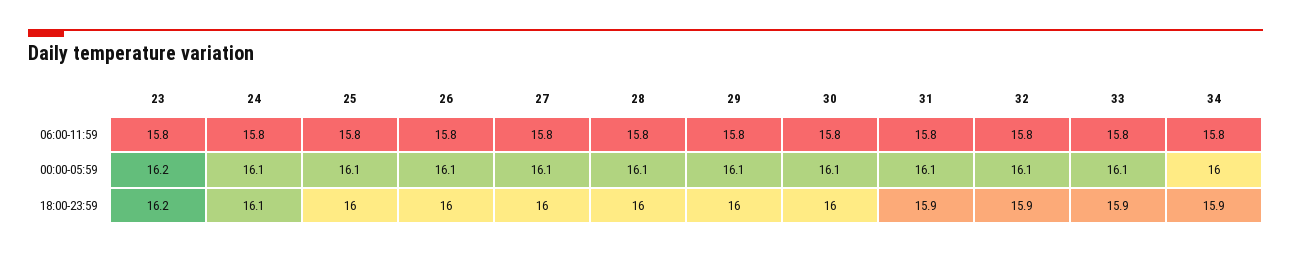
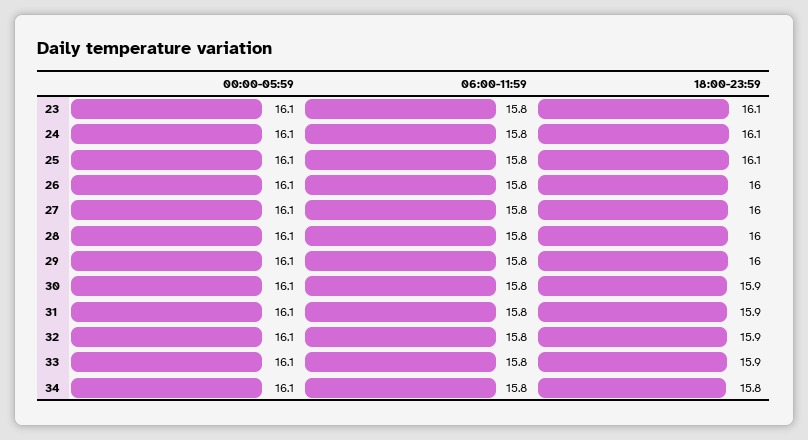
23, 00:00-05:59: 16.2 -> 16.1
34, 00:00-05:59: 16 -> 16.1
23, 18:00-23:59: 16.2 -> 16.1
25, 18:00-23:59: 16 -> 16.1
30, 18:00-23:59: 16 -> 15.9
34, 18:00-23:59: 15.9 -> 15.8

